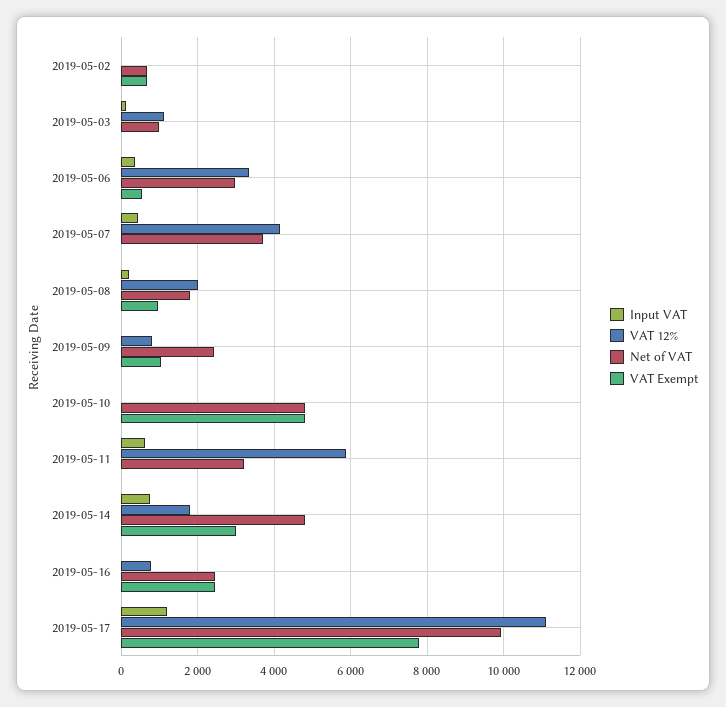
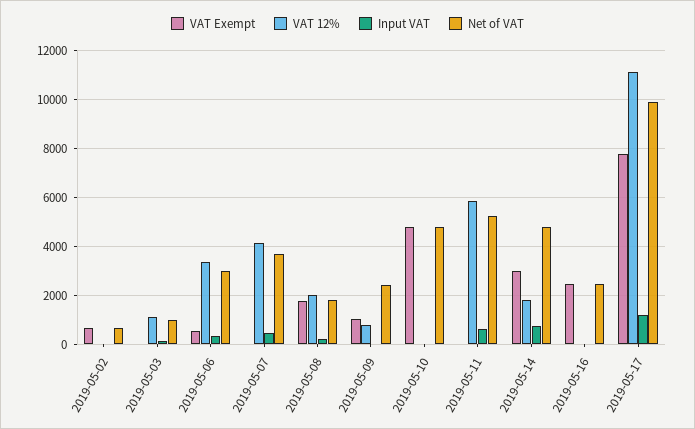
VAT Exempt, 2019-05-08: 1000 -> 1750
Net of VAT, 2019-05-11: 3200 -> 5250
VAT 12%, 2019-05-16: 800 -> 0

